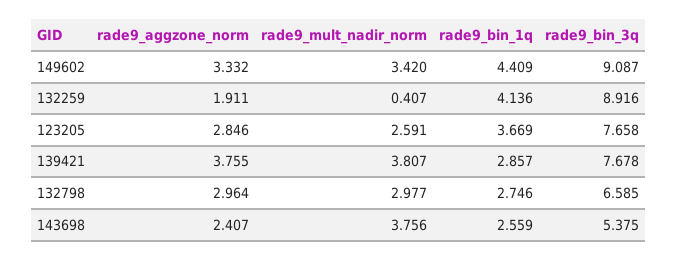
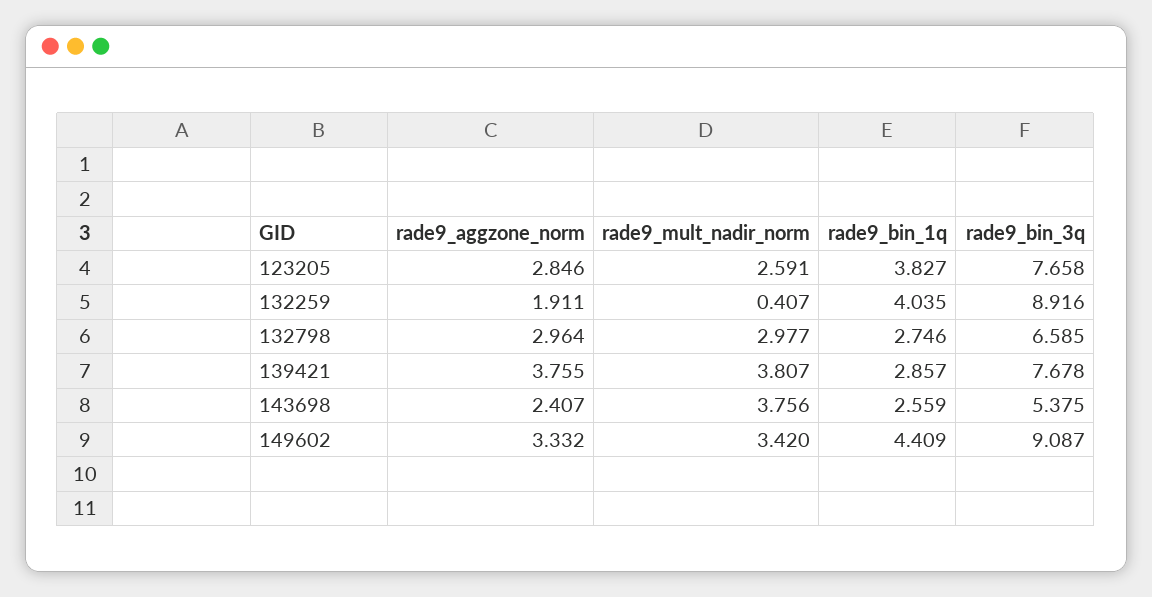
rade9_bin_1q, 132259: 4.136 -> 4.035
rade9_bin_1q, 123205: 3.669 -> 3.827

